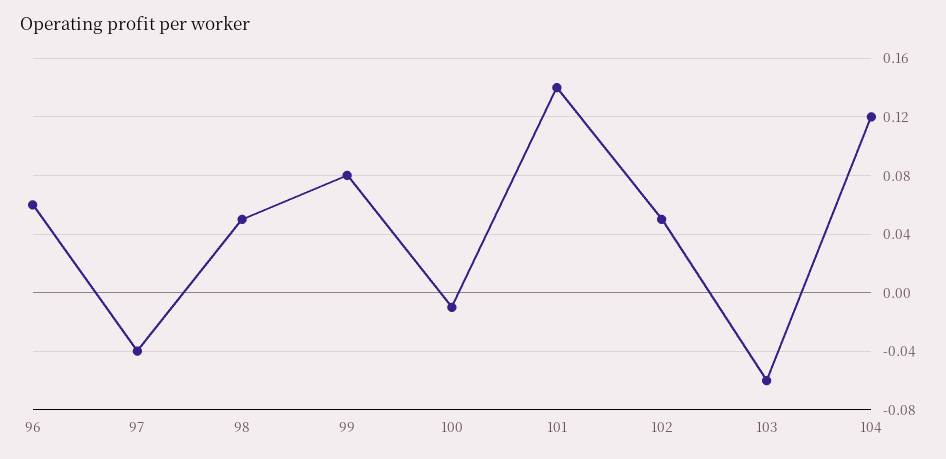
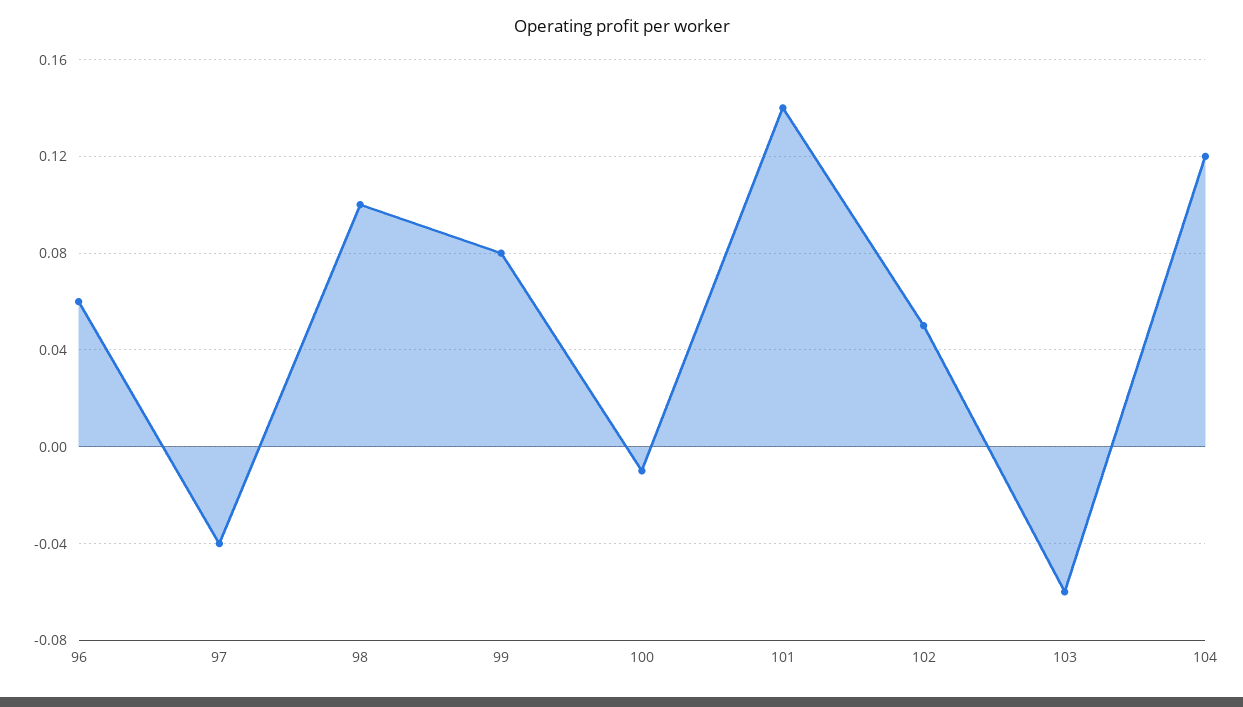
98: 0.05 -> 0.1

